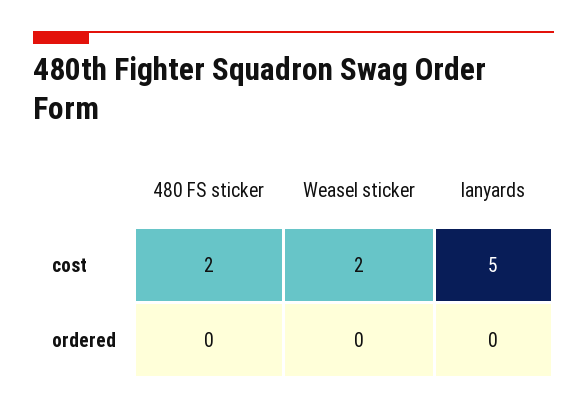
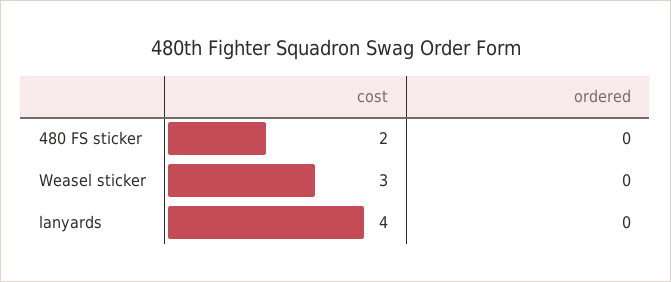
Weasel sticker, cost: 2 -> 3
lanyards, cost: 5 -> 4

